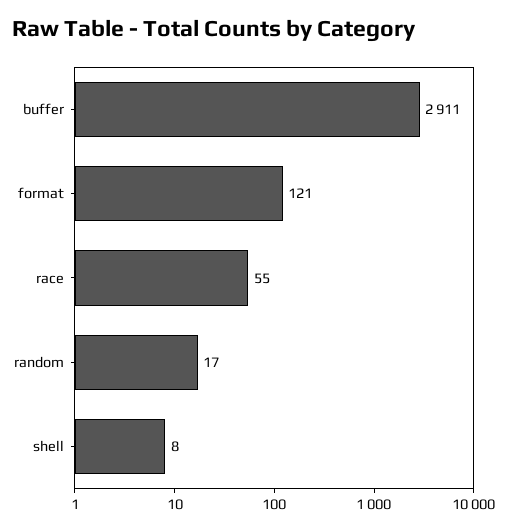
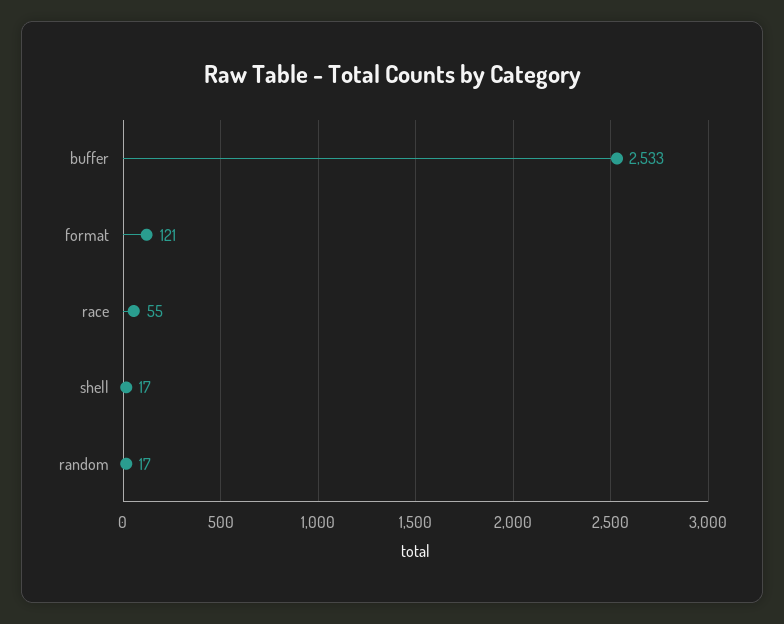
buffer: 2911 -> 2533
shell: 8 -> 17

